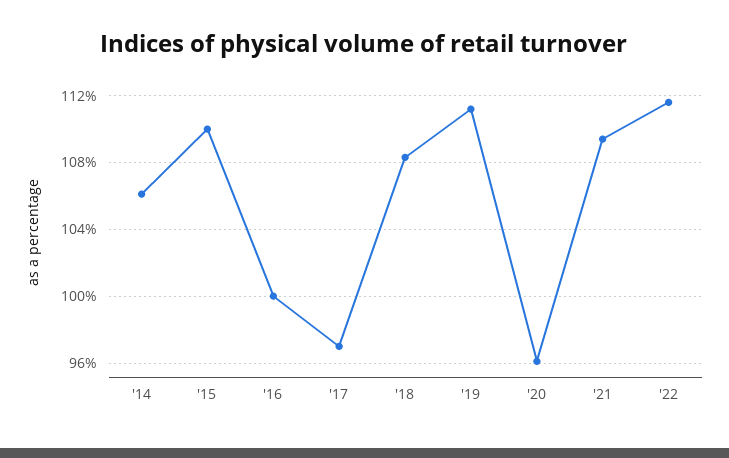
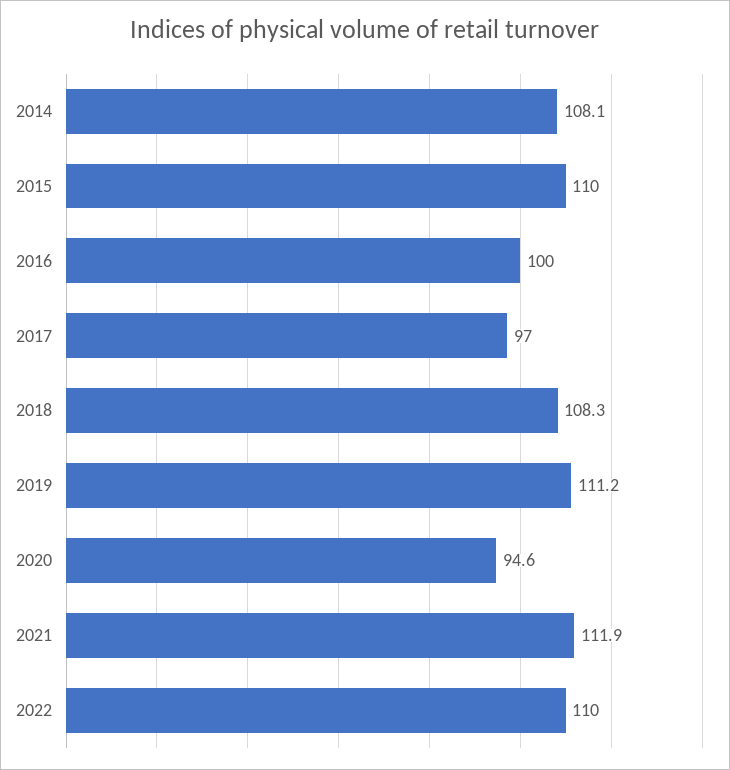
'14: 106 -> 108.1
'20: 96 -> 94.6
'21: 109.5 -> 111.9
'22: 111.5 -> 110

